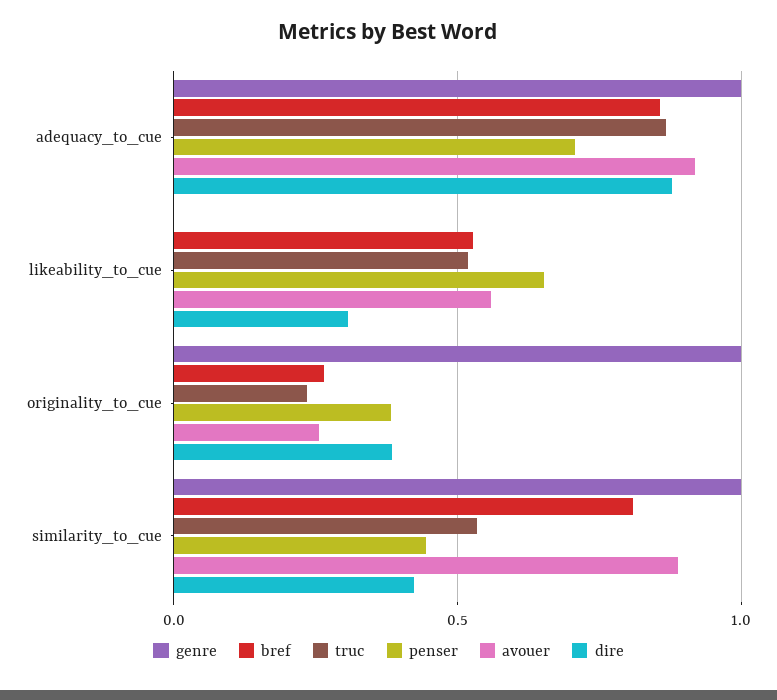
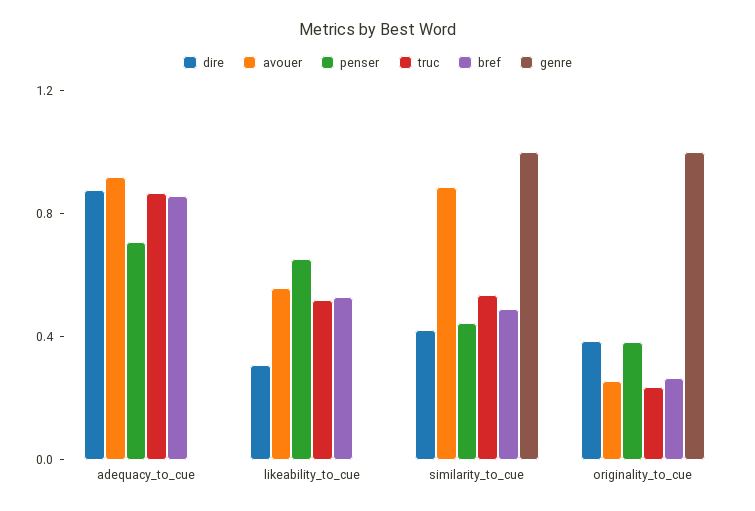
genre, adequacy_to_cue: 1 -> 0
bref, similarity_to_cue: 0.8 -> 0.5

